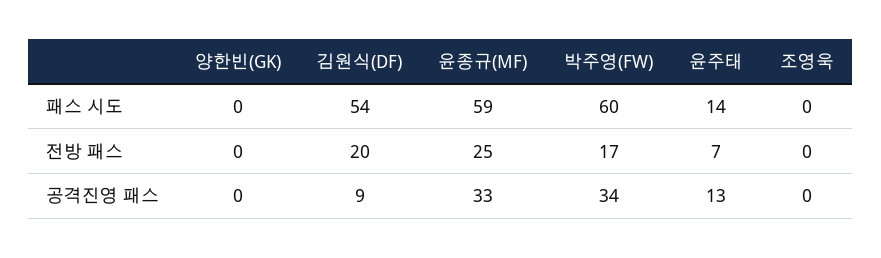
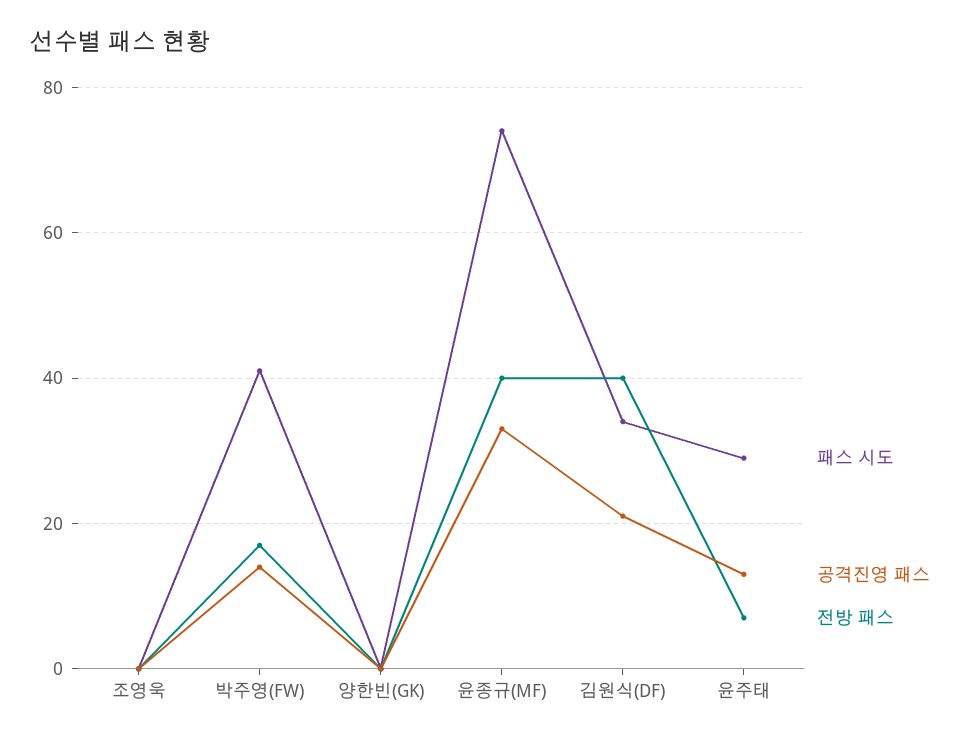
패스 시도, 김원식(DF): 54 -> 35
패스 시도, 윤종규(MF): 59 -> 75
패스 시도, 박주영(FW): 60 -> 40
패스 시도, 윤주태: 14 -> 30
전방 패스, 김원식(DF): 20 -> 40
전방 패스, 윤종규(MF): 25 -> 40
공격진영 패스, 김원식(DF): 9 -> 20
공격진영 패스, 박주영(FW): 34 -> 15

